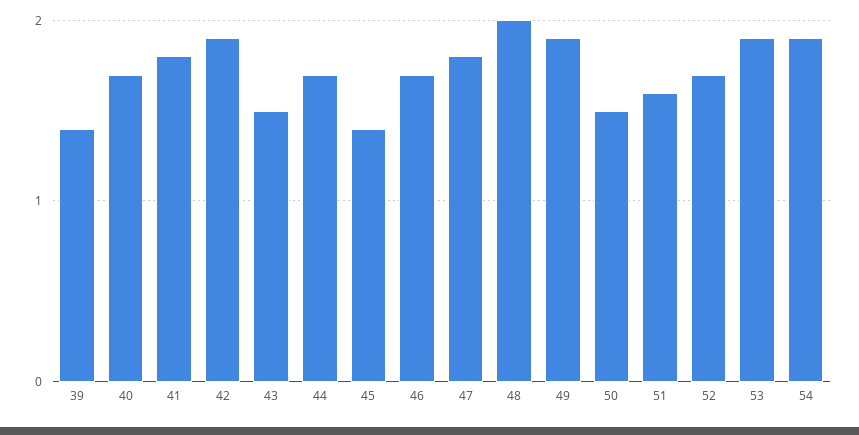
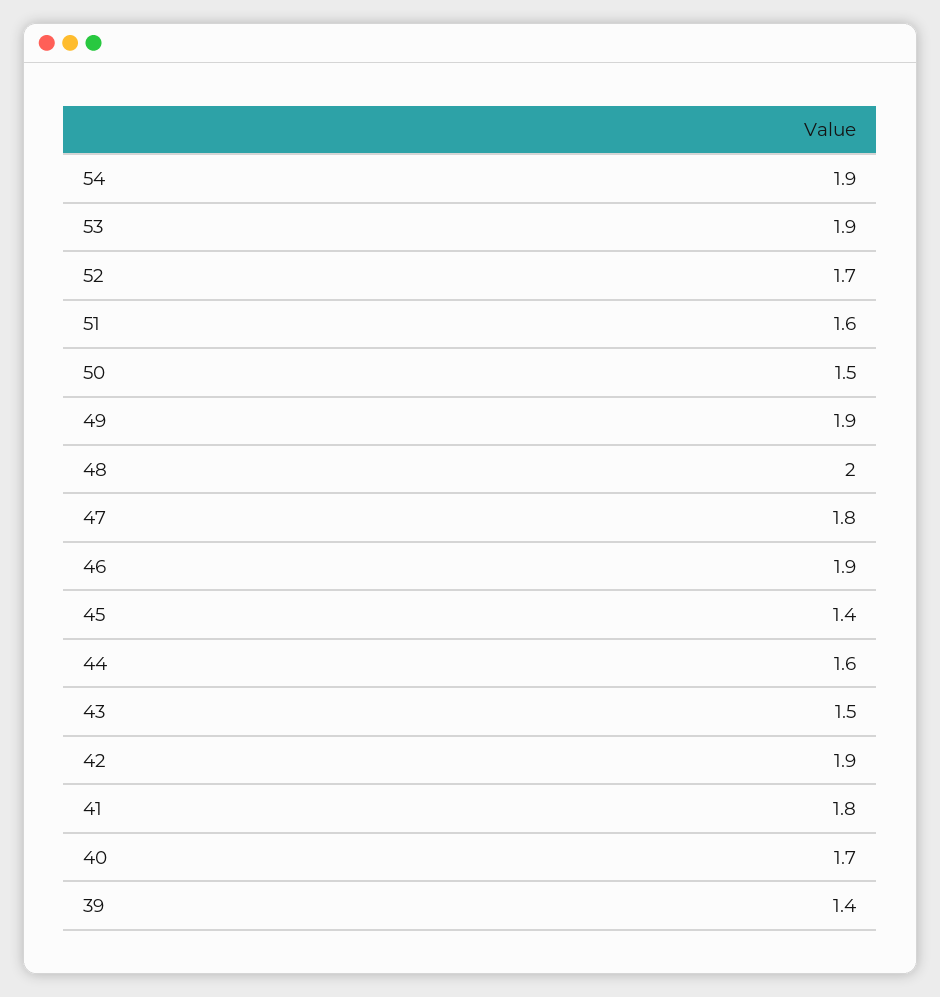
44: 1.7 -> 1.6
46: 1.7 -> 1.9

